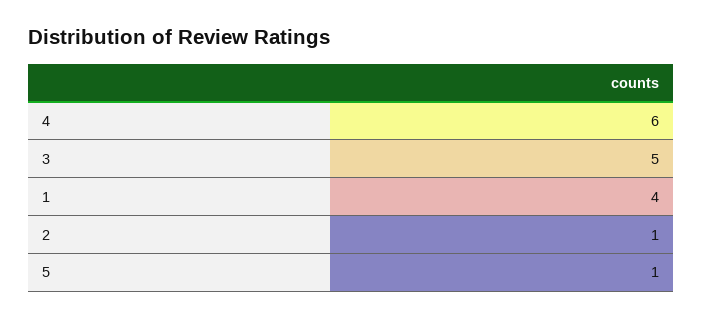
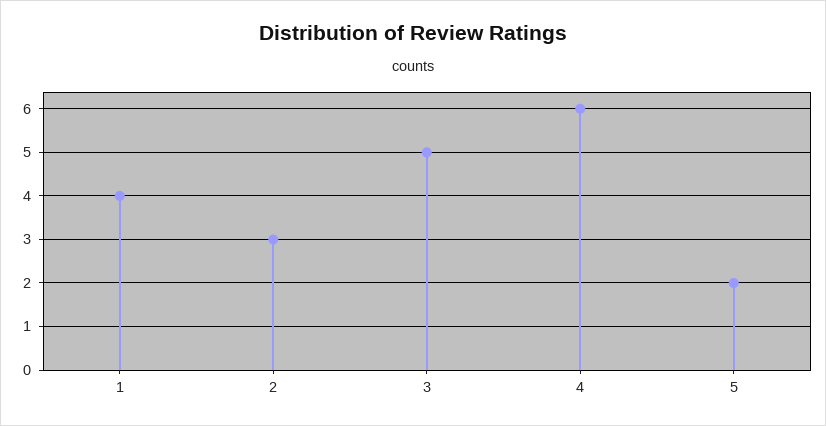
2: 1 -> 3
5: 1 -> 2

